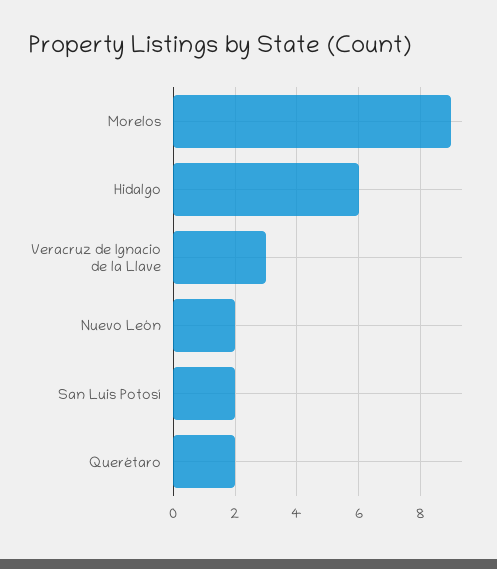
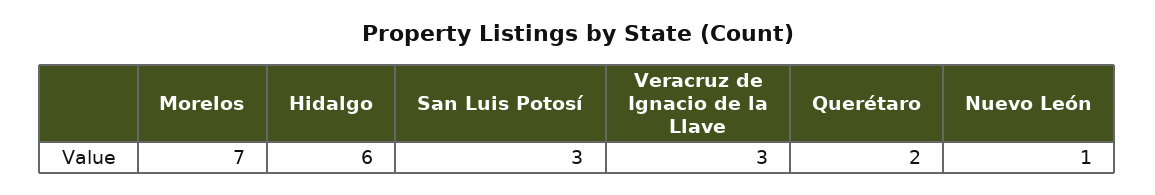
Morelos: 9 -> 7
Nuevo León: 2 -> 1
San Luis Potosí: 2 -> 3

